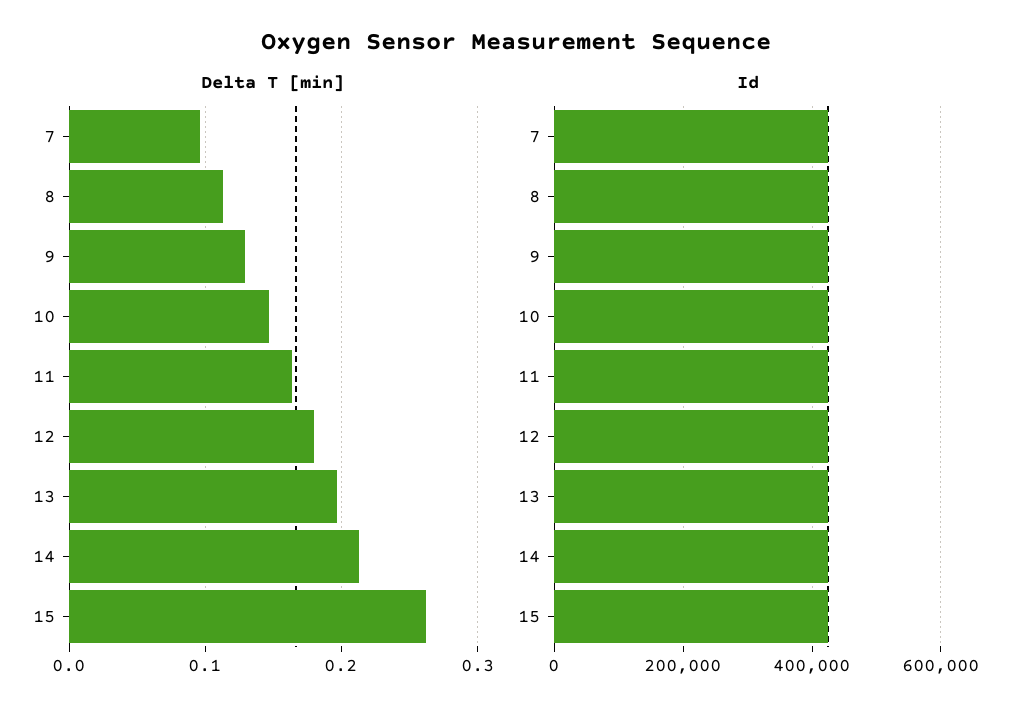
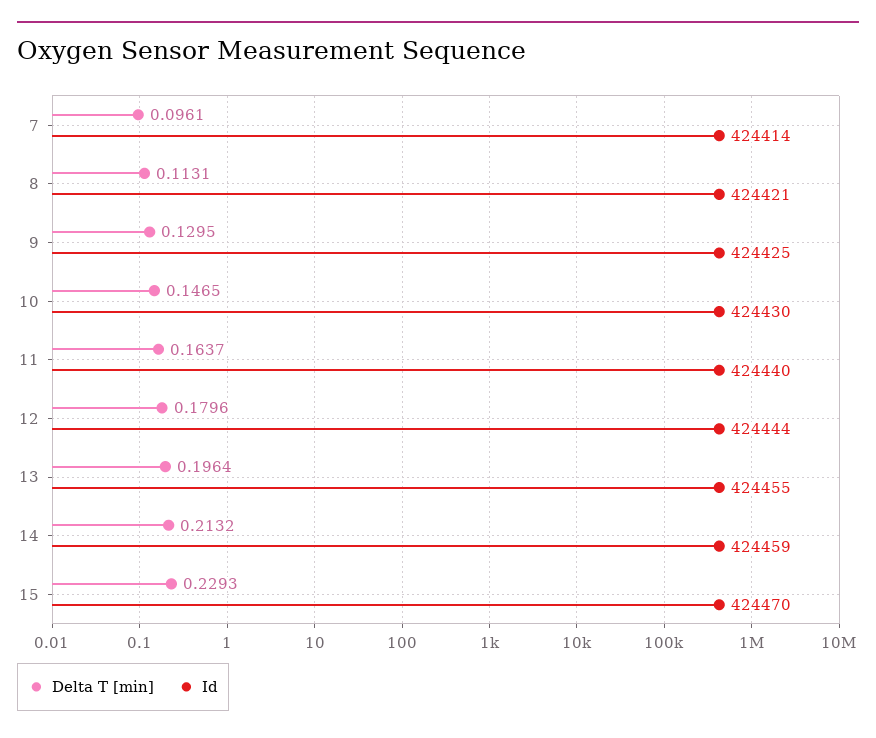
Delta T [min], 15: 0.26 -> 0.2293

